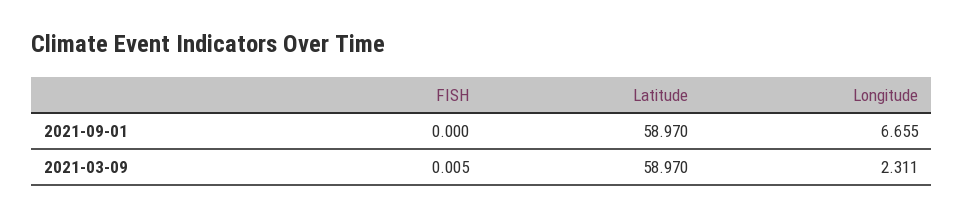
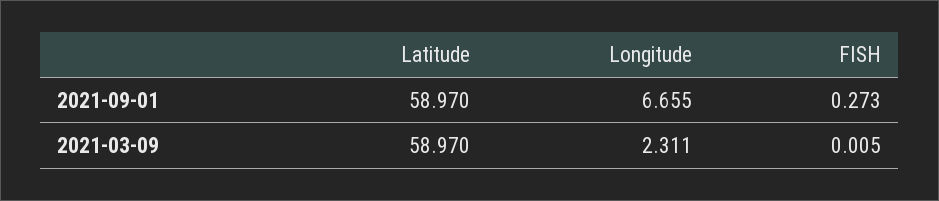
FISH, 2021-09-01: 0 -> 0.273

